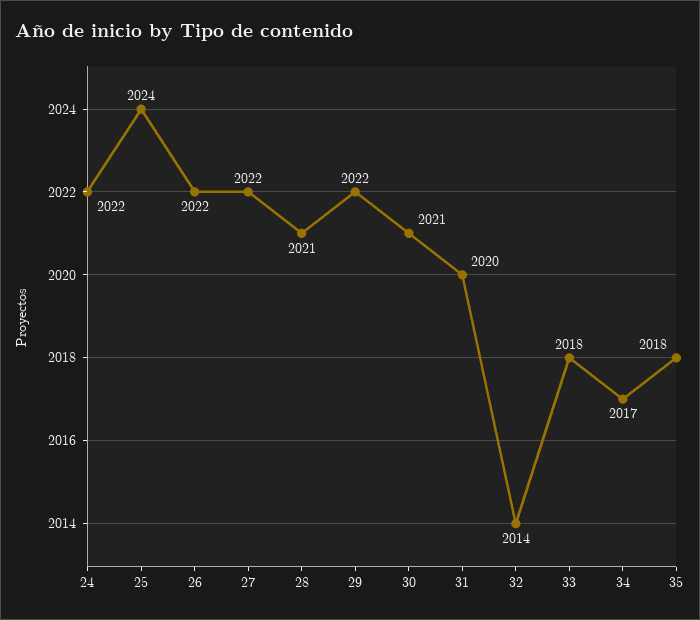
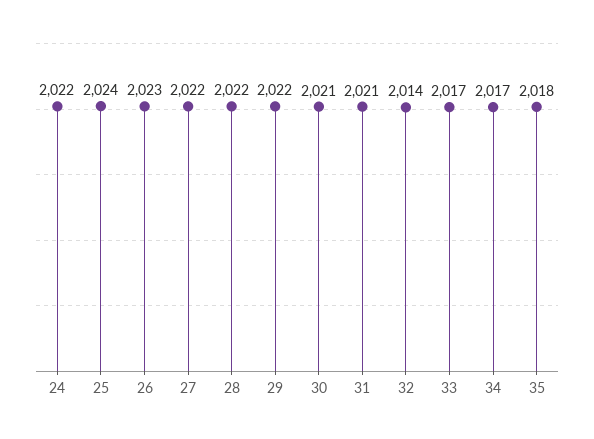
26: 2022 -> 2023
28: 2021 -> 2022
31: 2020 -> 2021
33: 2018 -> 2017

